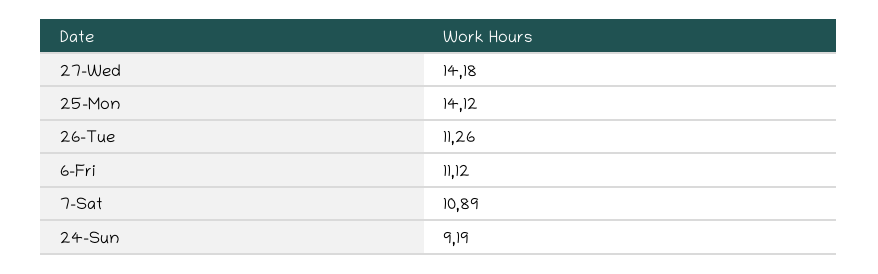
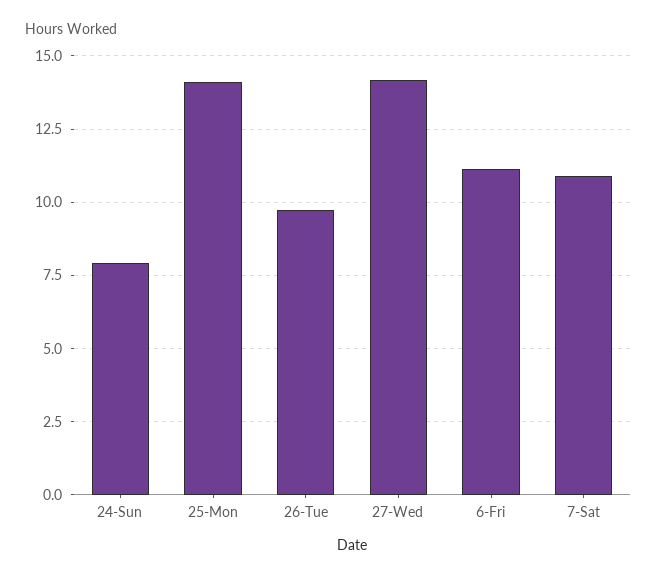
26-Tue: 11.26 -> 9.75
24-Sun: 9.19 -> 8

